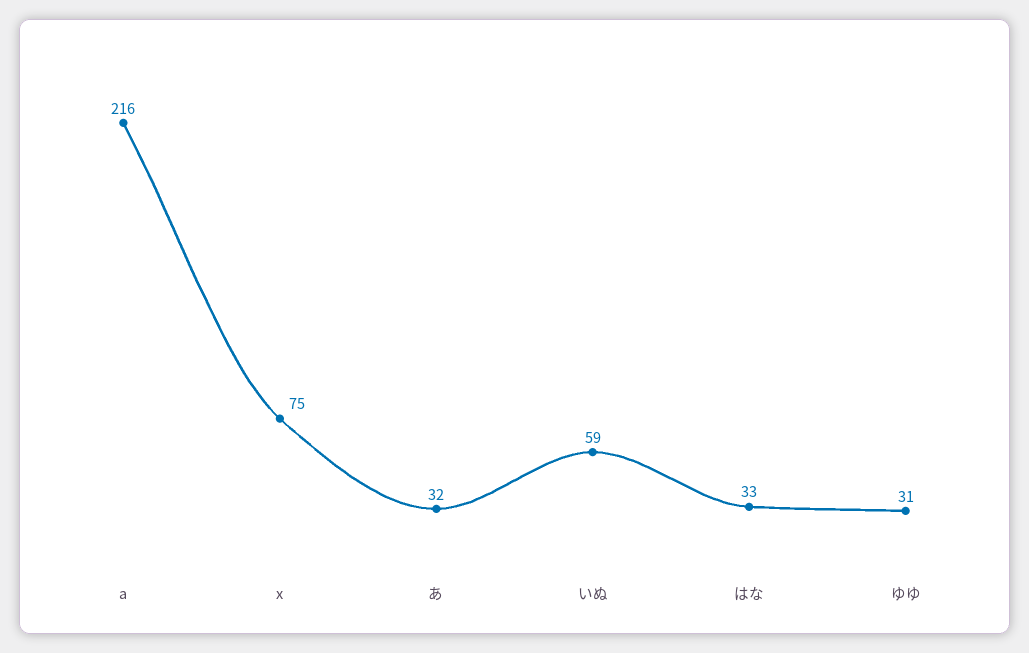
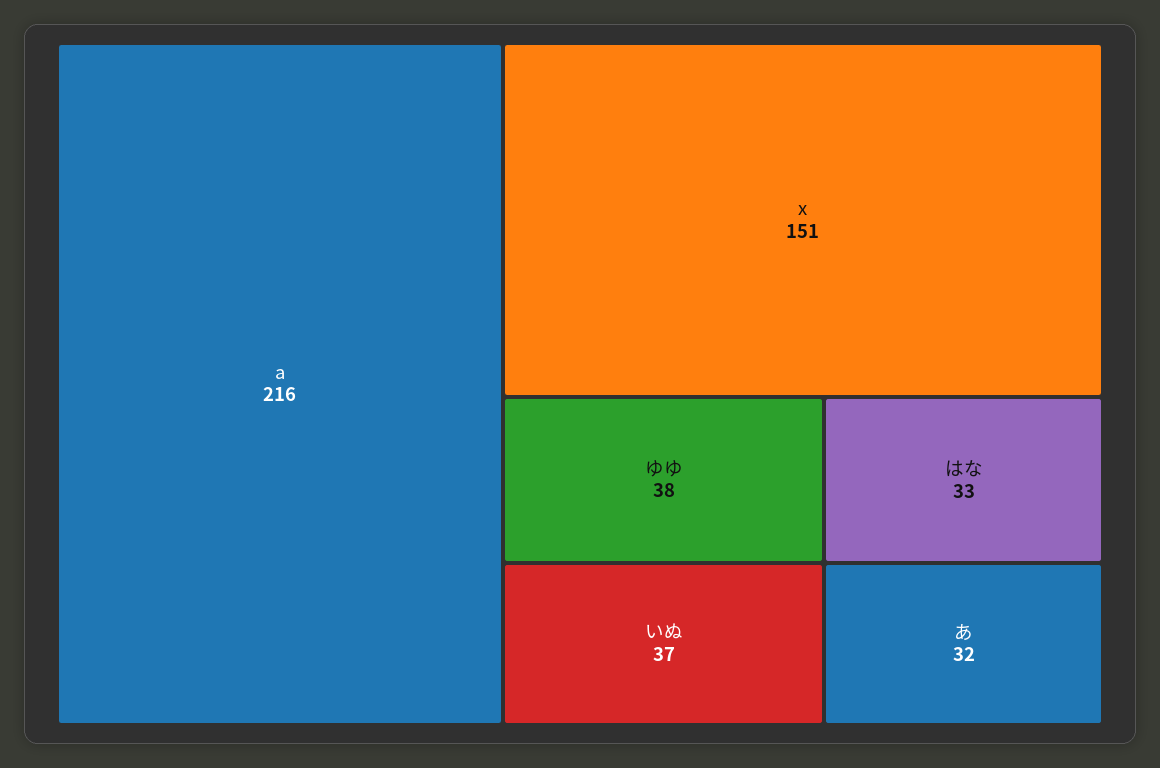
x: 75 -> 151
いぬ: 59 -> 37
ゆゆ: 31 -> 38

